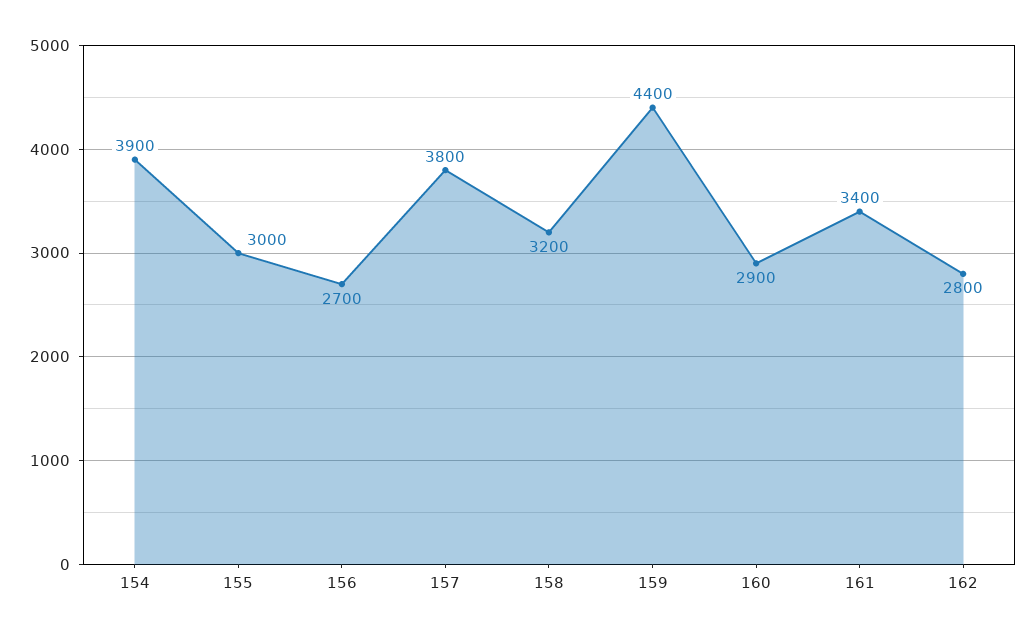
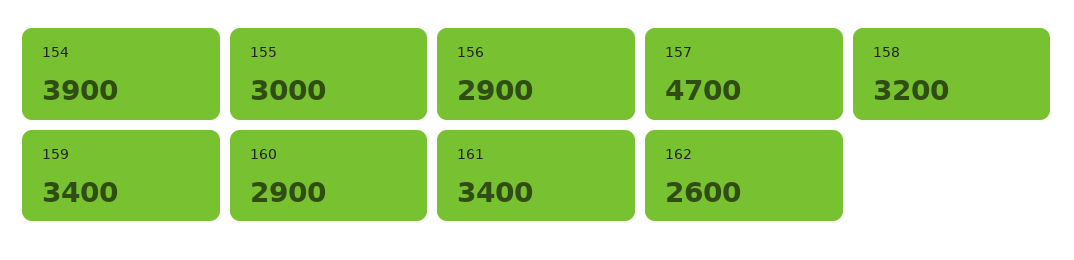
156: 2700 -> 2900
157: 3800 -> 4700
159: 4400 -> 3400
162: 2800 -> 2600

